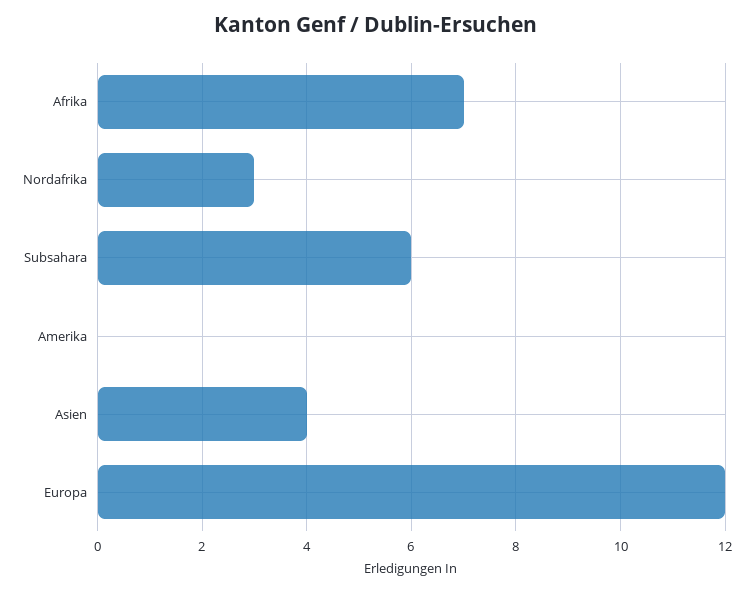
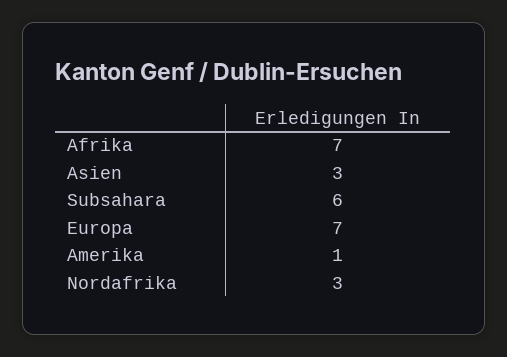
Amerika: 0 -> 1
Asien: 4 -> 3
Europa: 12 -> 7

